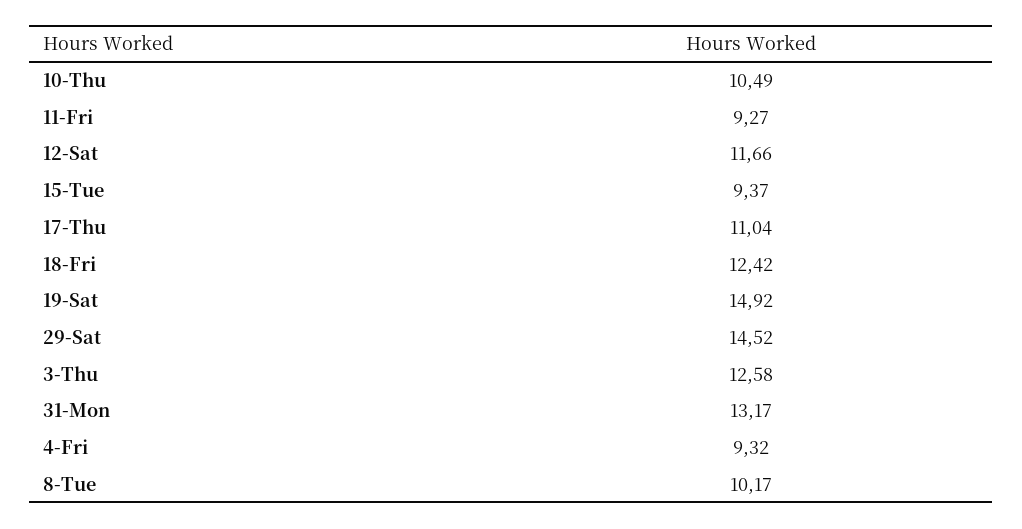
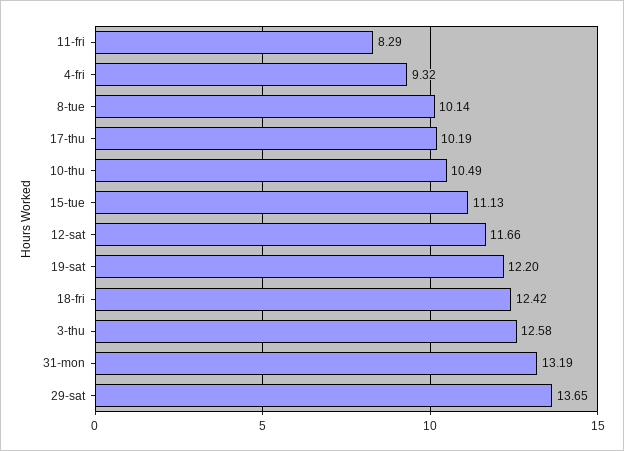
11-Fri: 9.27 -> 8.29
15-Tue: 9.37 -> 11.13
17-Thu: 11.04 -> 10.19
19-Sat: 14.92 -> 12.2
29-Sat: 14.52 -> 13.65
31-Mon: 13.17 -> 13.19
8-Tue: 10.17 -> 10.14

